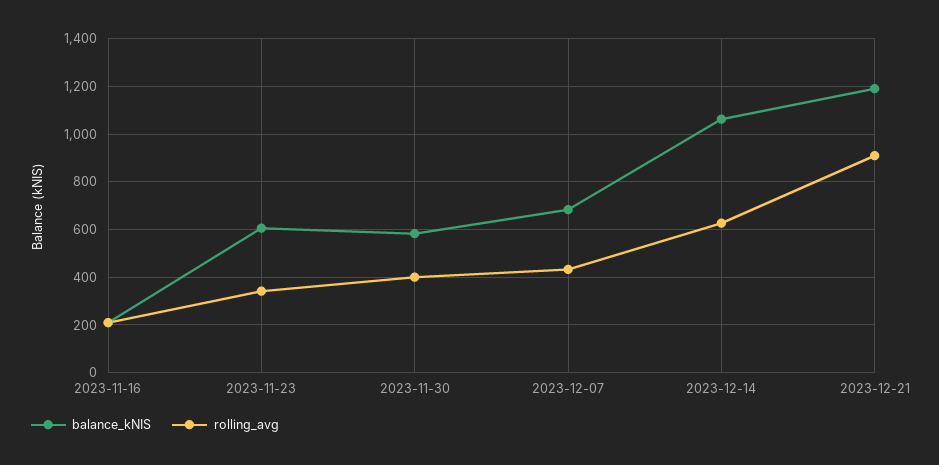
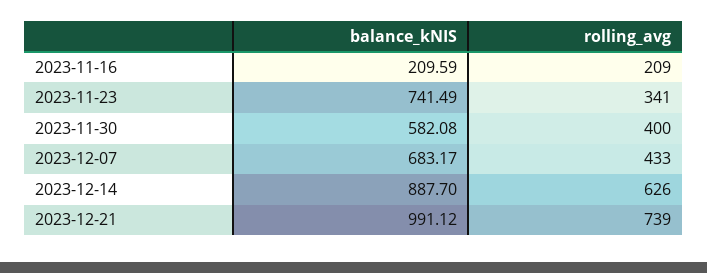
balance_kNIS, 2023-11-23: 600 -> 741.49
balance_kNIS, 2023-12-14: 1050 -> 887.7
balance_kNIS, 2023-12-21: 1200 -> 991.12
rolling_avg, 2023-12-21: 900 -> 739

